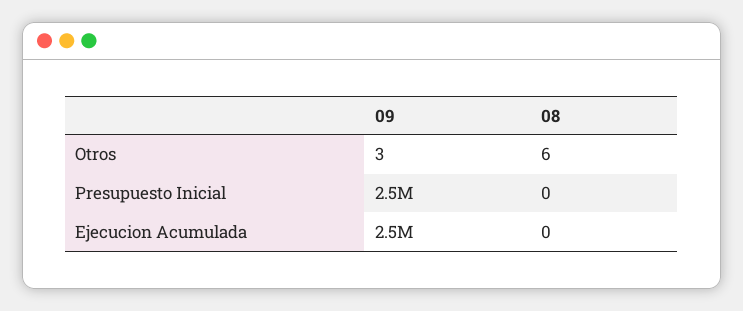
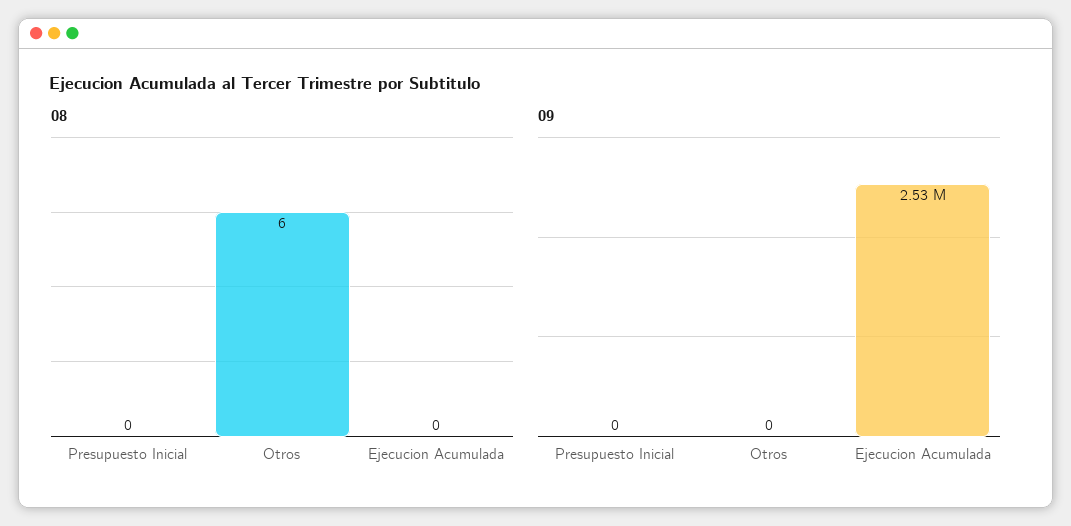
09, Otros: 3 -> 0
09, Presupuesto Inicial: 2500000 -> 0

